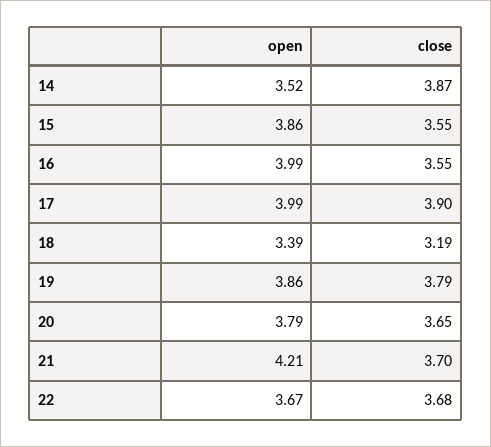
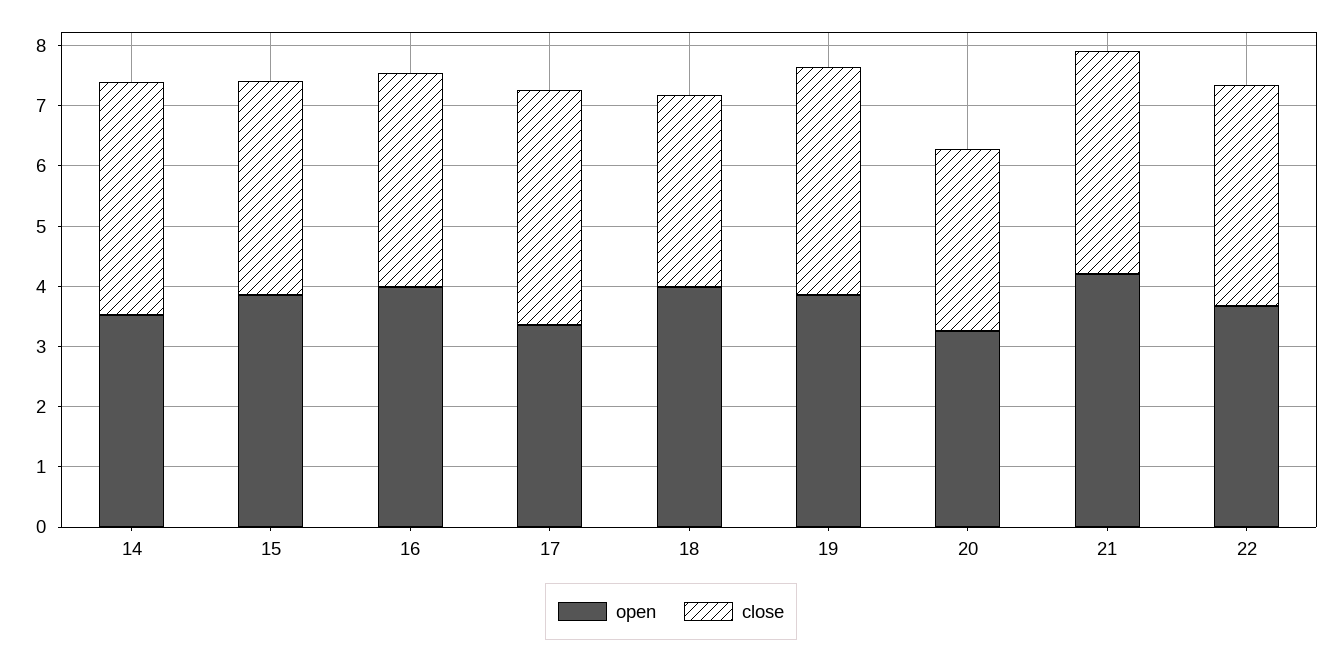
open, 17: 3.99 -> 3.4
open, 18: 3.39 -> 4
open, 20: 3.79 -> 3.2
close, 20: 3.65 -> 3

